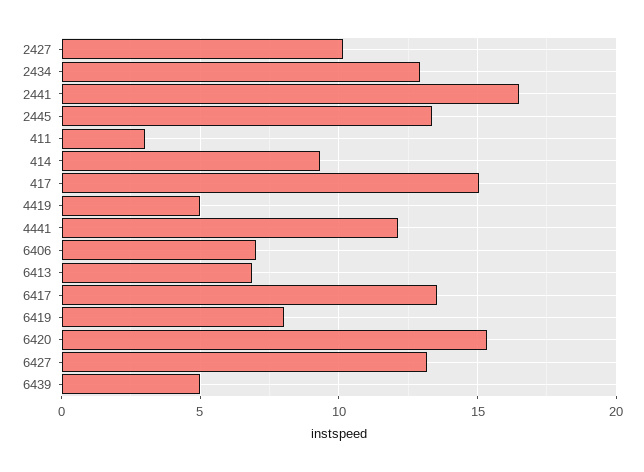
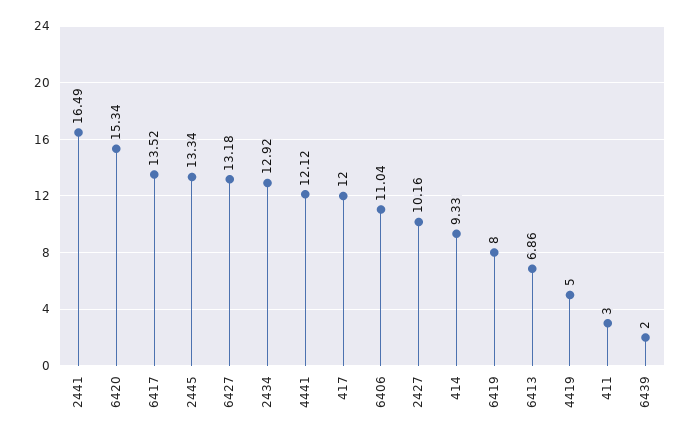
417: 15 -> 12
6406: 7 -> 11.04
6439: 5 -> 2

